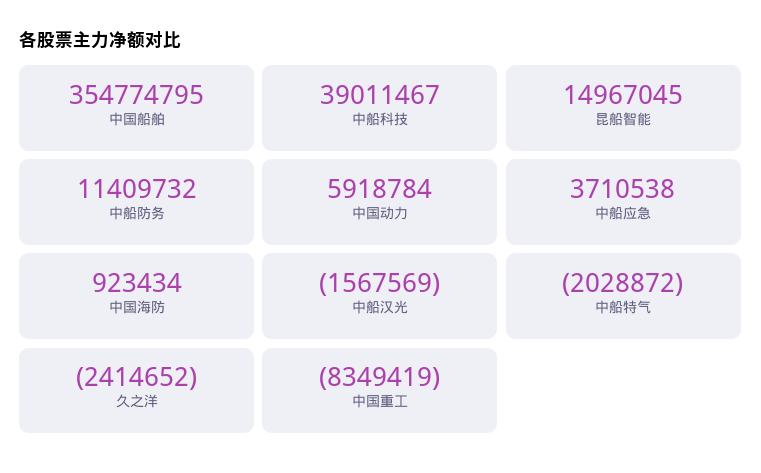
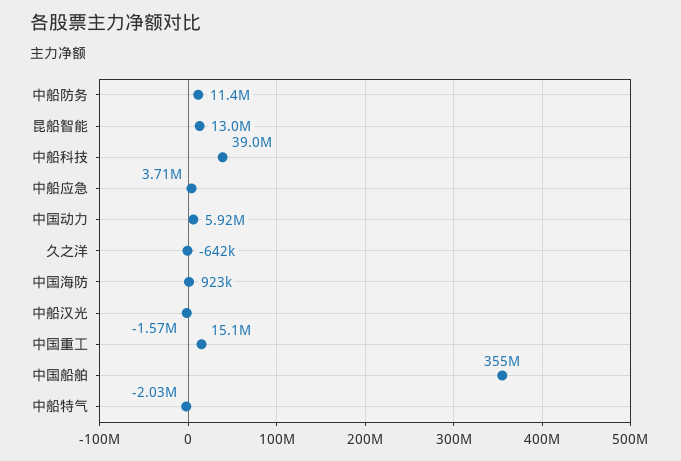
昆船智能: 14967045 -> 13000000
久之洋: -2414652 -> -642000
中国重工: -8349419 -> 15100000

